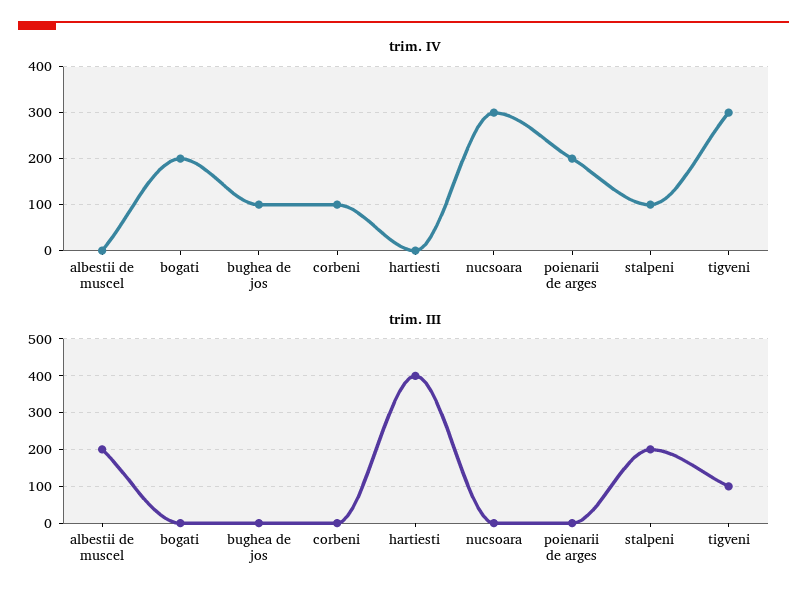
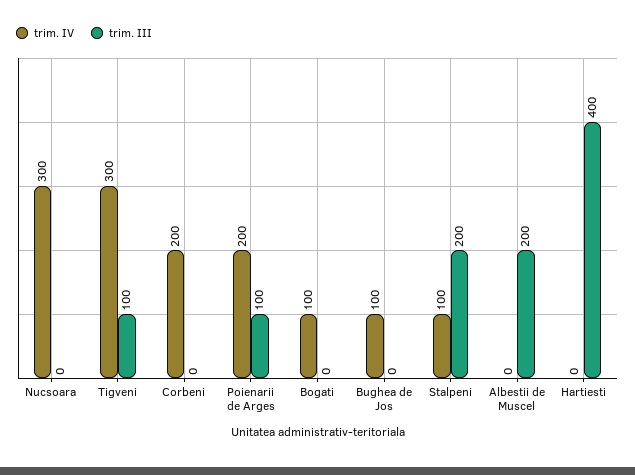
trim. IV, bogati: 200 -> 100
trim. IV, corbeni: 100 -> 200
trim. III, poienarii de arges: 0 -> 100

